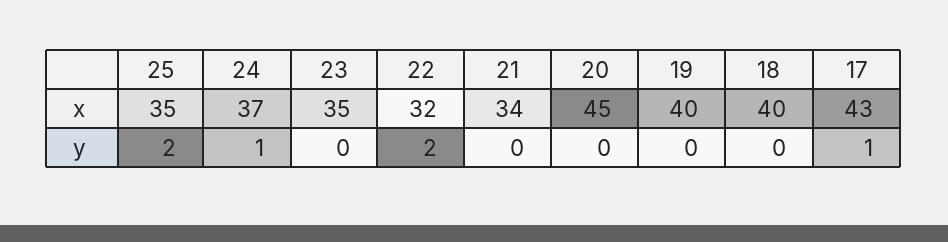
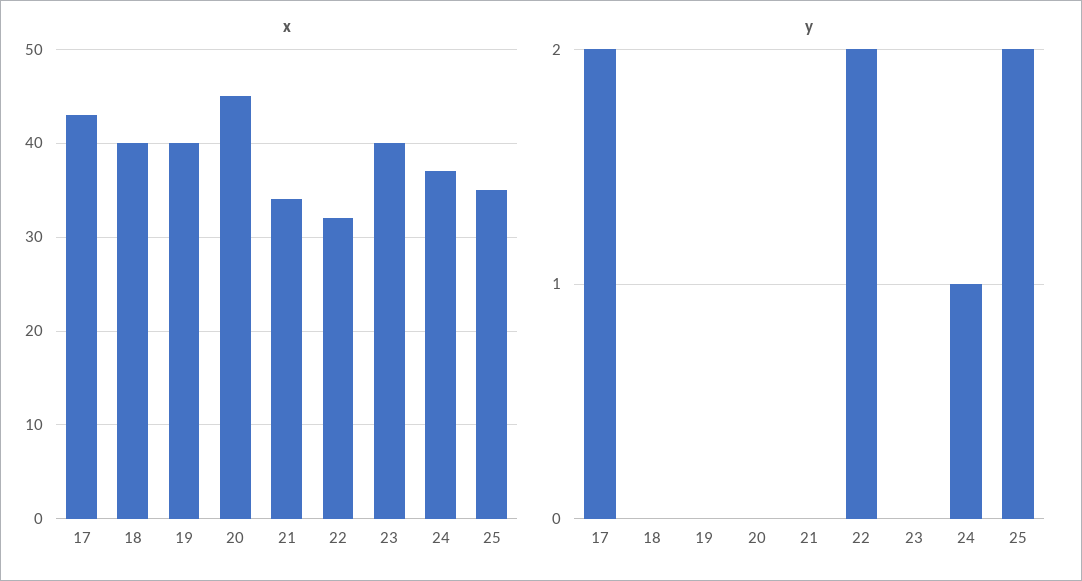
x, 23: 35 -> 40
y, 17: 1 -> 2

